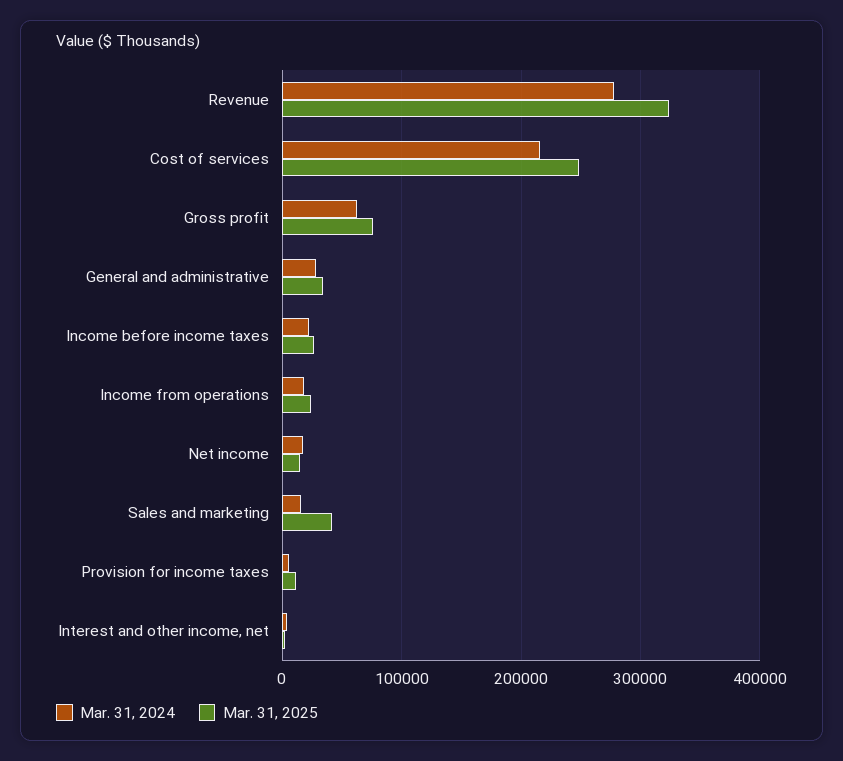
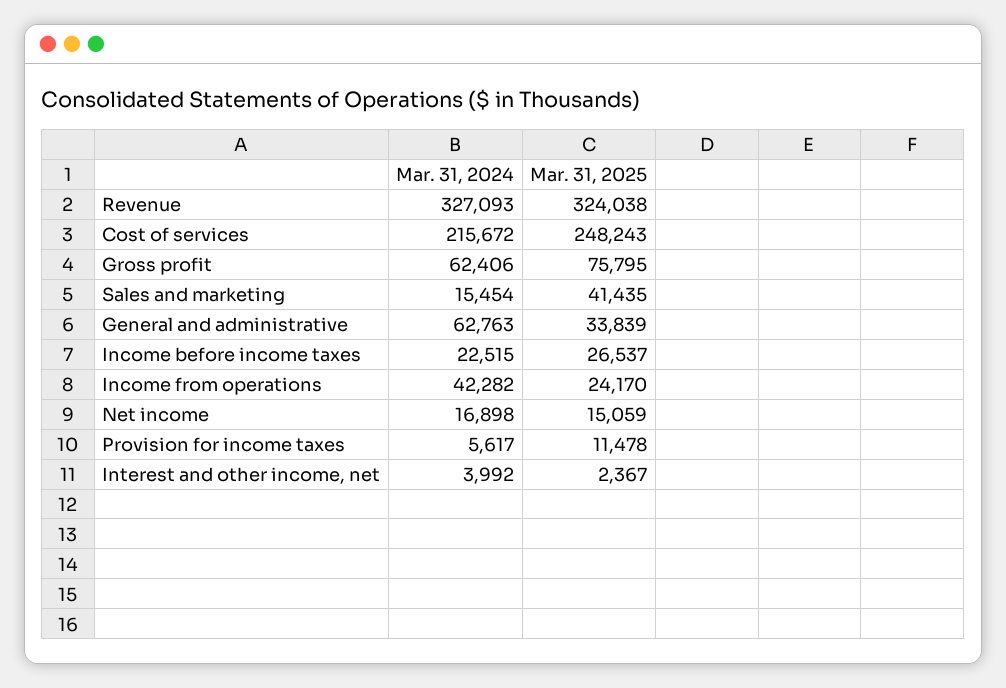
Mar. 31, 2024, Revenue: 280000 -> 327093
Mar. 31, 2024, General and administrative: 30000 -> 62763
Mar. 31, 2024, Income from operations: 20000 -> 42282

